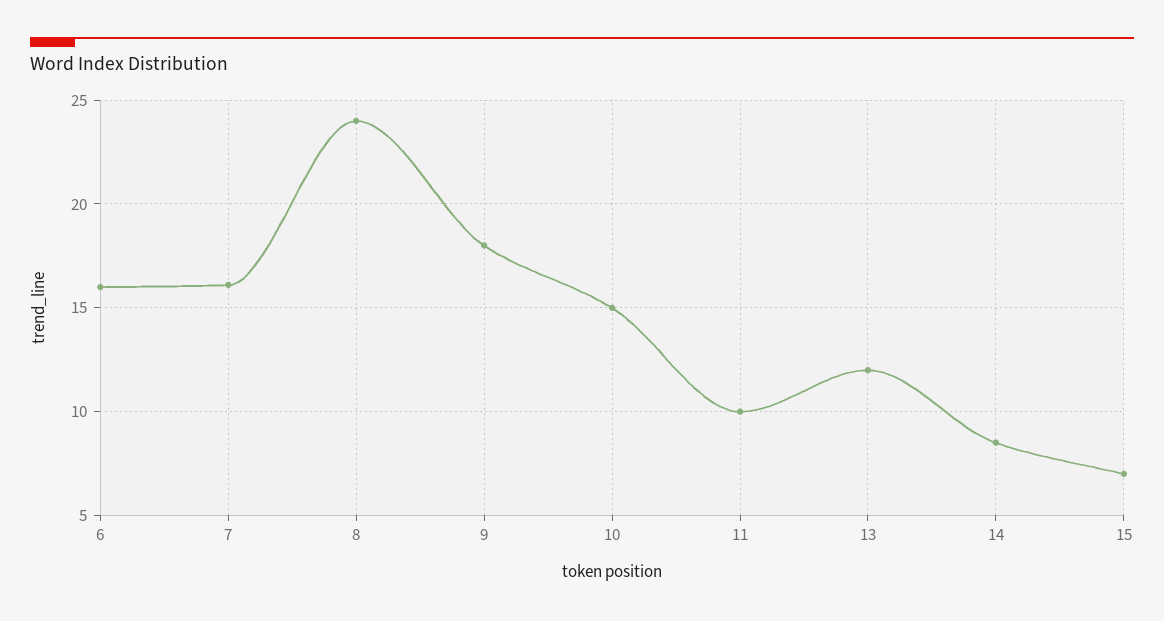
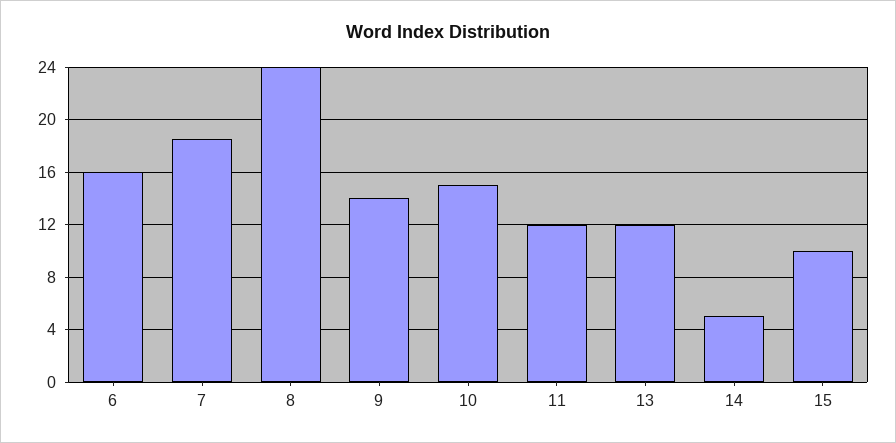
7: 16 -> 18.5
9: 18 -> 14
11: 10 -> 12
14: 8.5 -> 5
15: 7 -> 10

